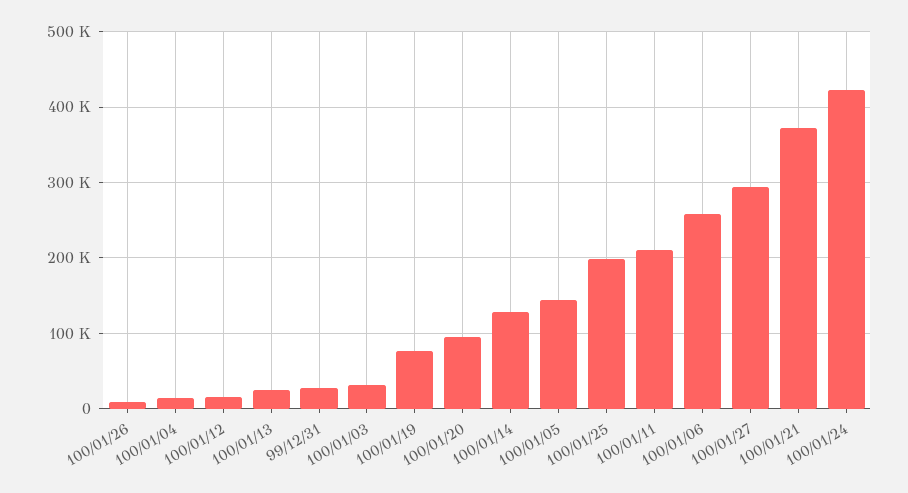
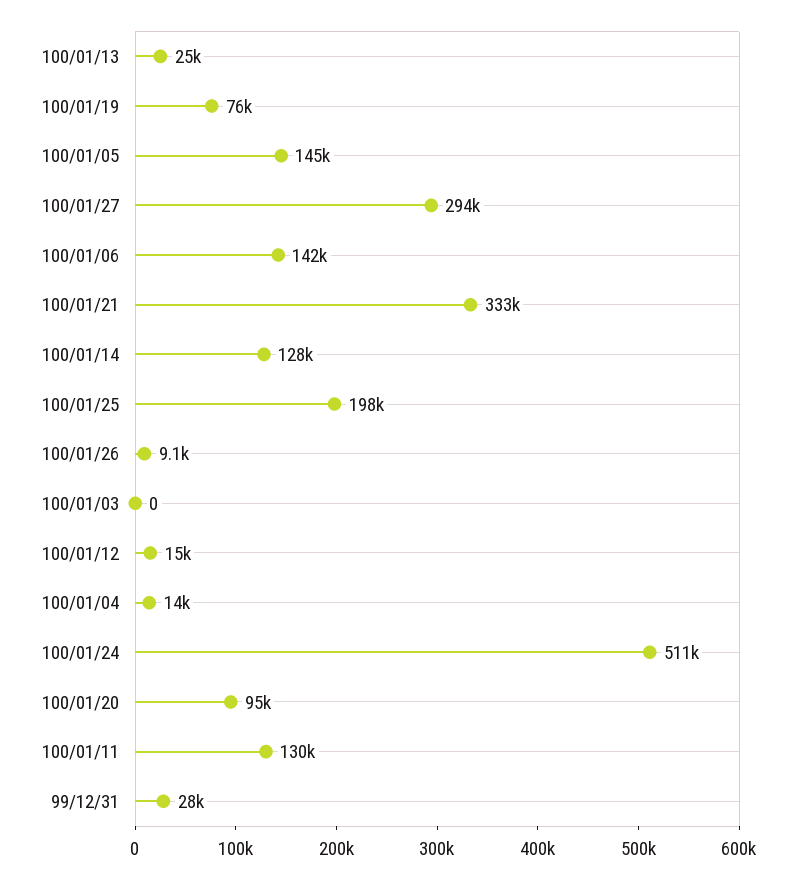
100/01/03: 30000 -> 0
100/01/11: 210000 -> 130000
100/01/06: 260000 -> 142000
100/01/21: 370000 -> 333000
100/01/24: 420000 -> 511000

